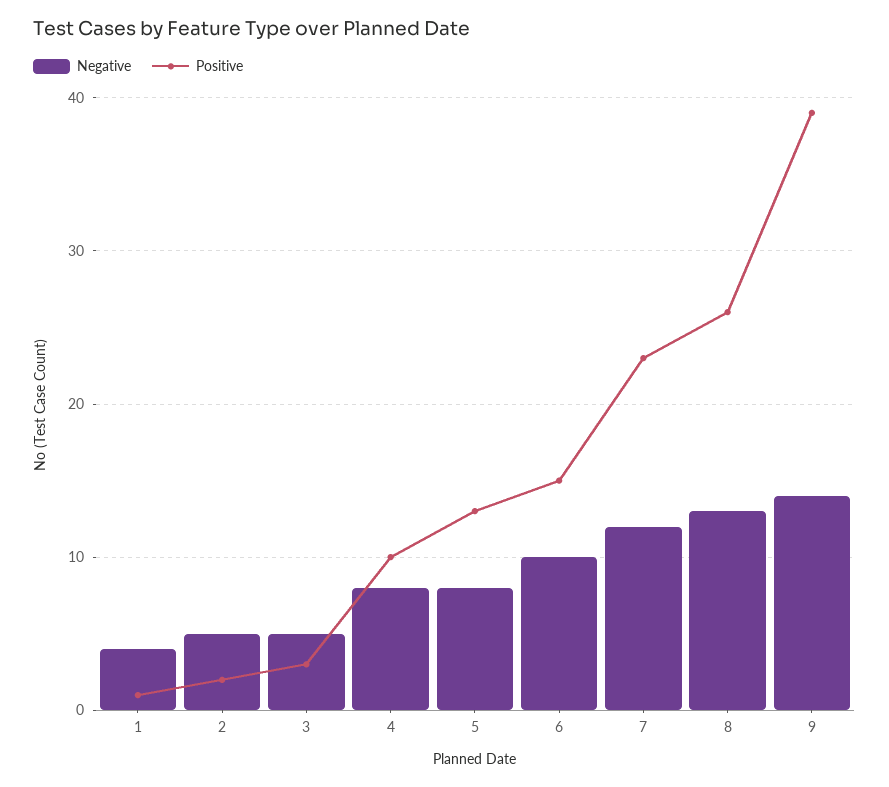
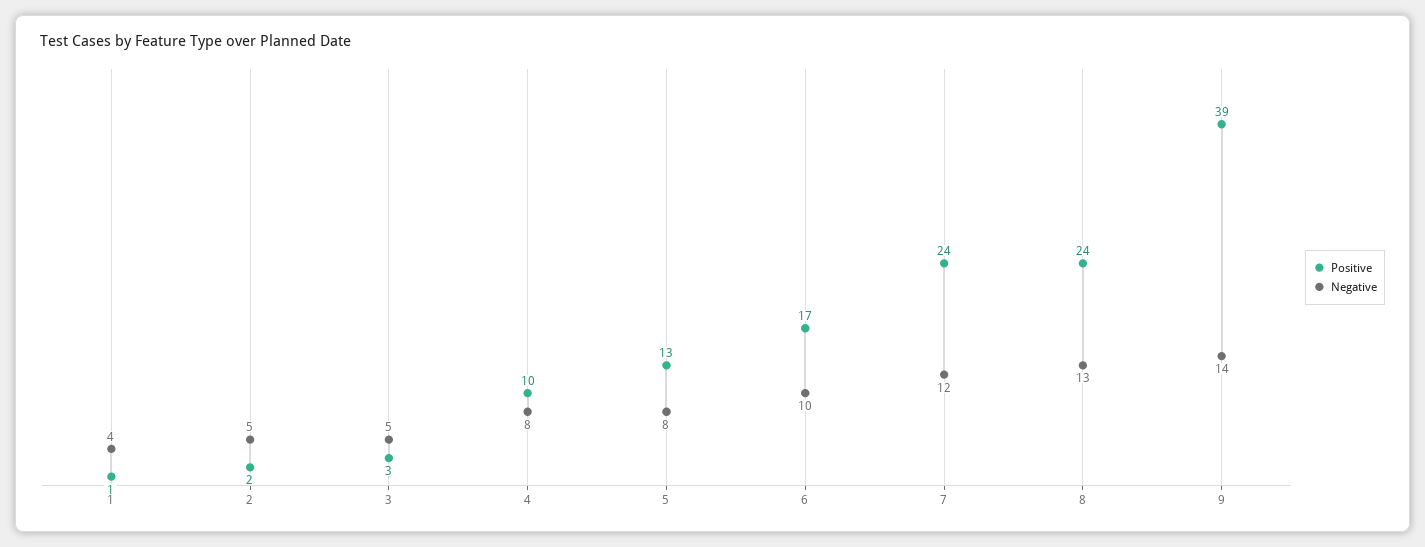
Positive, 6: 15 -> 17
Positive, 7: 23 -> 24
Positive, 8: 26 -> 24

